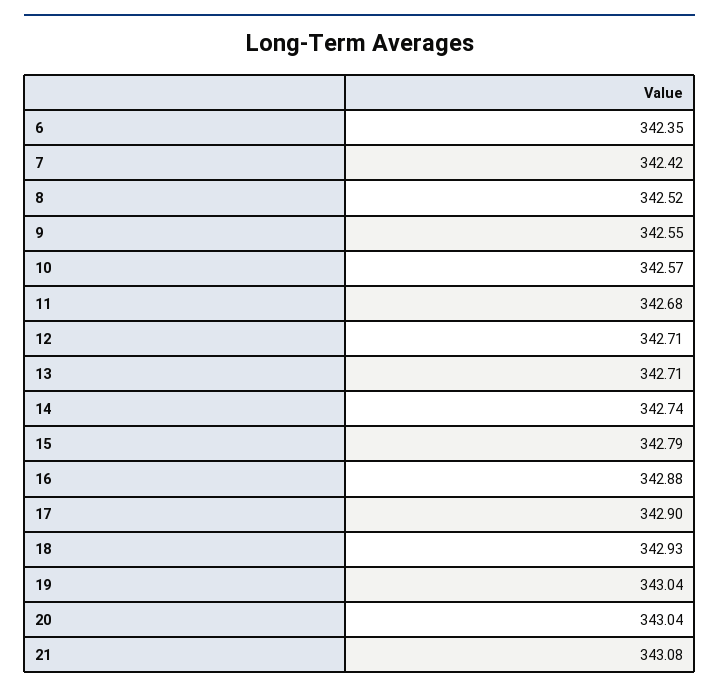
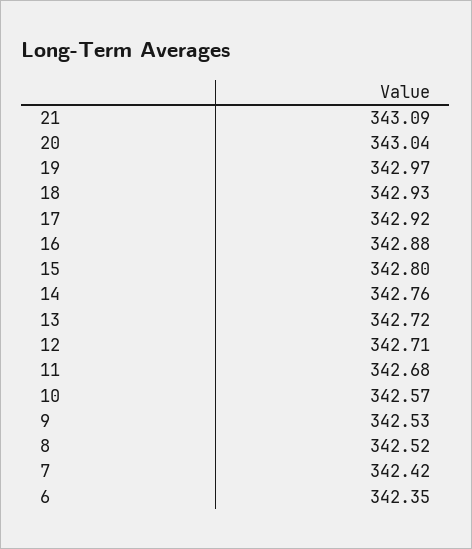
9: 342.55 -> 342.53
13: 342.71 -> 342.72
14: 342.74 -> 342.76
15: 342.79 -> 342.8
17: 342.9 -> 342.92
19: 343.04 -> 342.97
21: 343.08 -> 343.09

